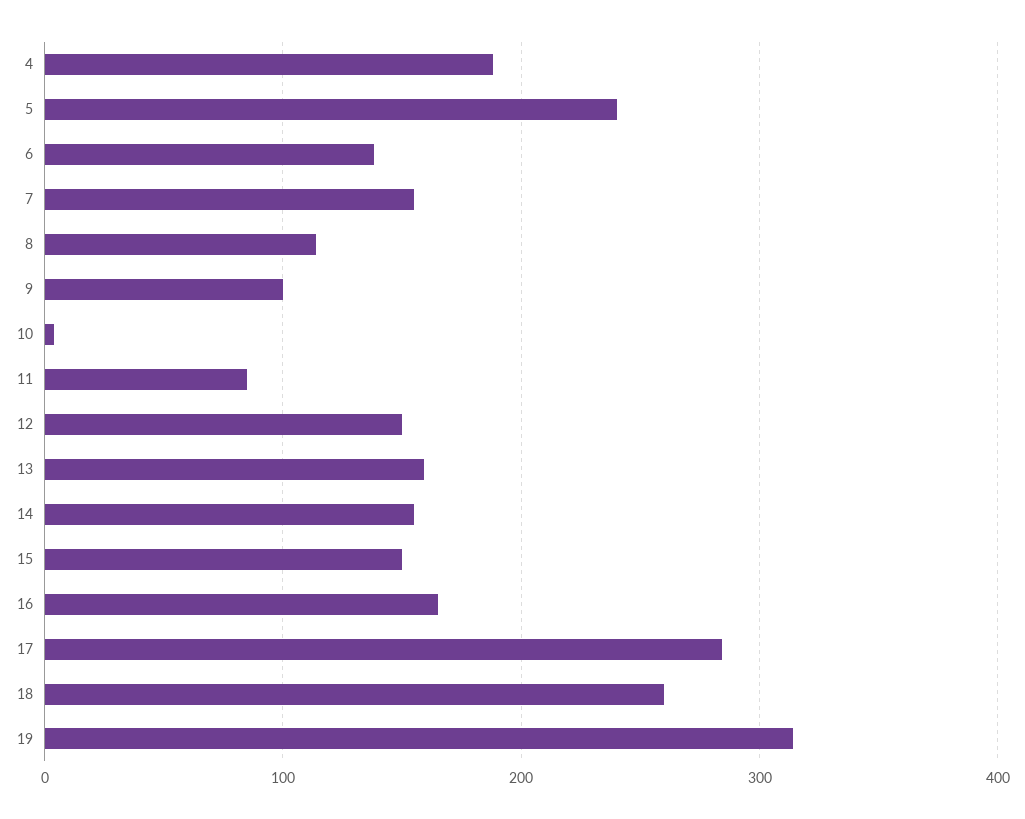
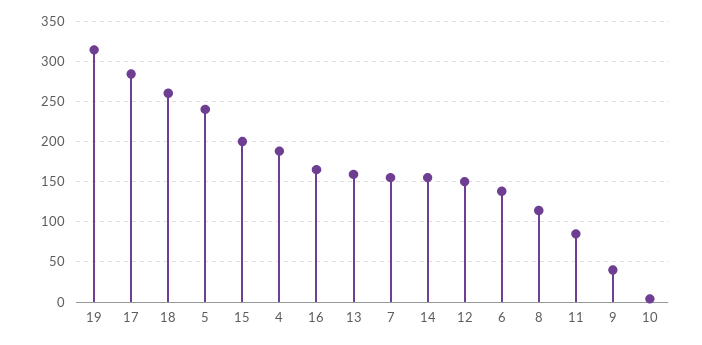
9: 100 -> 40
15: 150 -> 200

